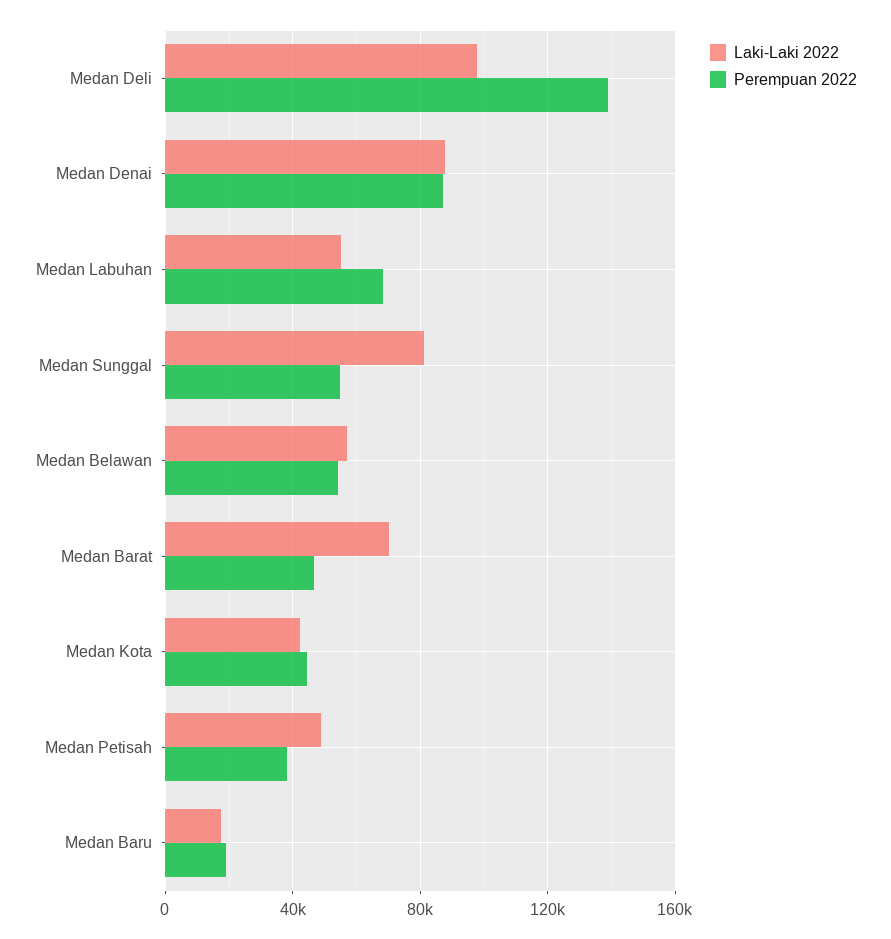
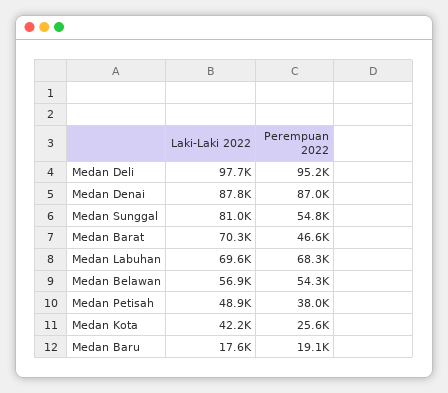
Perempuan 2022, Medan Deli: 140000 -> 95200
Laki-Laki 2022, Medan Labuhan: 55000 -> 69600
Perempuan 2022, Medan Kota: 45000 -> 25600

